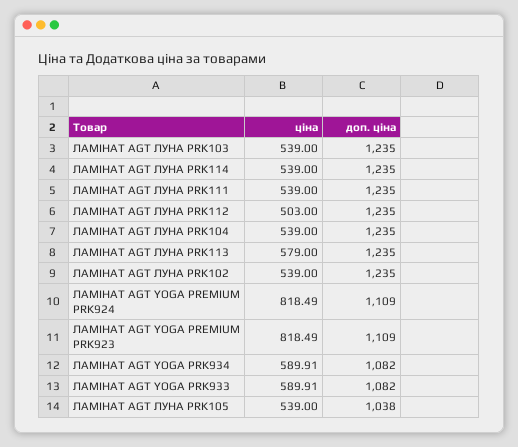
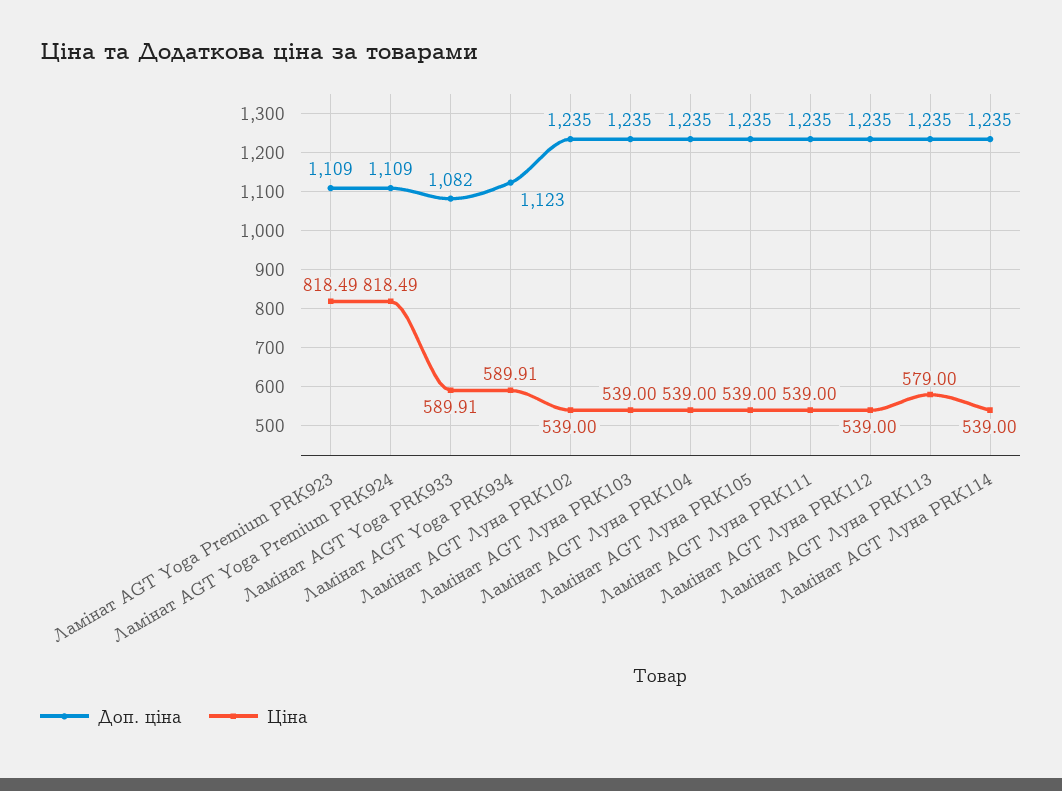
ціна, ЛАМІНАТ AGT ЛУНА PRK112: 503 -> 539
доп. ціна, ЛАМІНАТ AGT YOGA PRK934: 1082 -> 1123
доп. ціна, ЛАМІНАТ AGT ЛУНА PRK105: 1038 -> 1235

